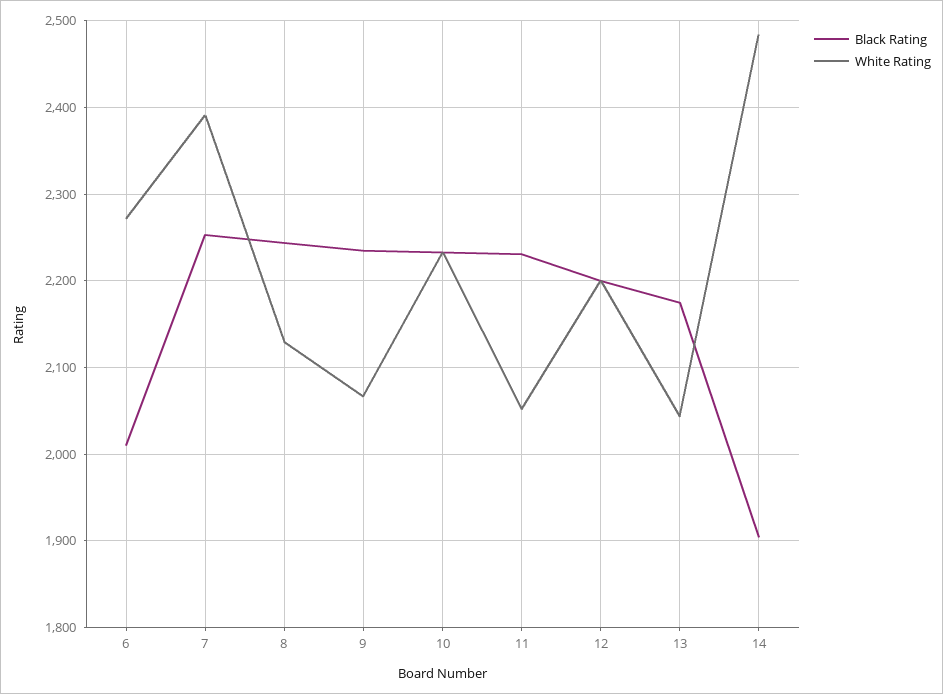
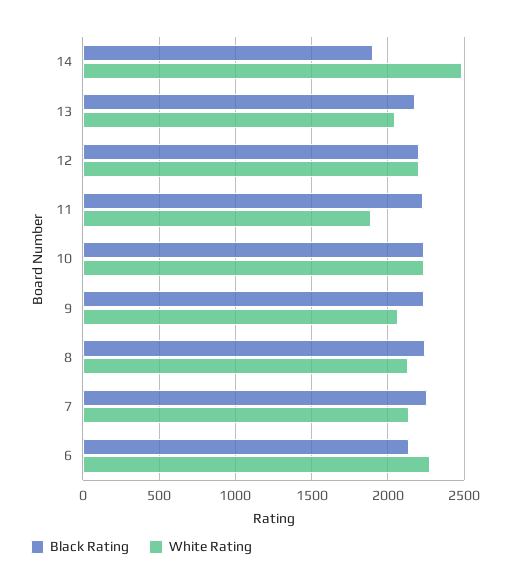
Black Rating, 6: 2010 -> 2150
White Rating, 7: 2390 -> 2150
White Rating, 11: 2050 -> 1900

